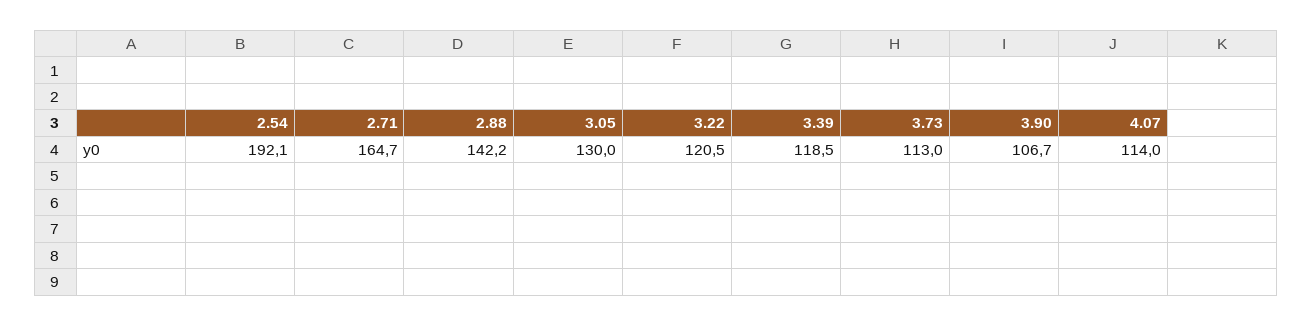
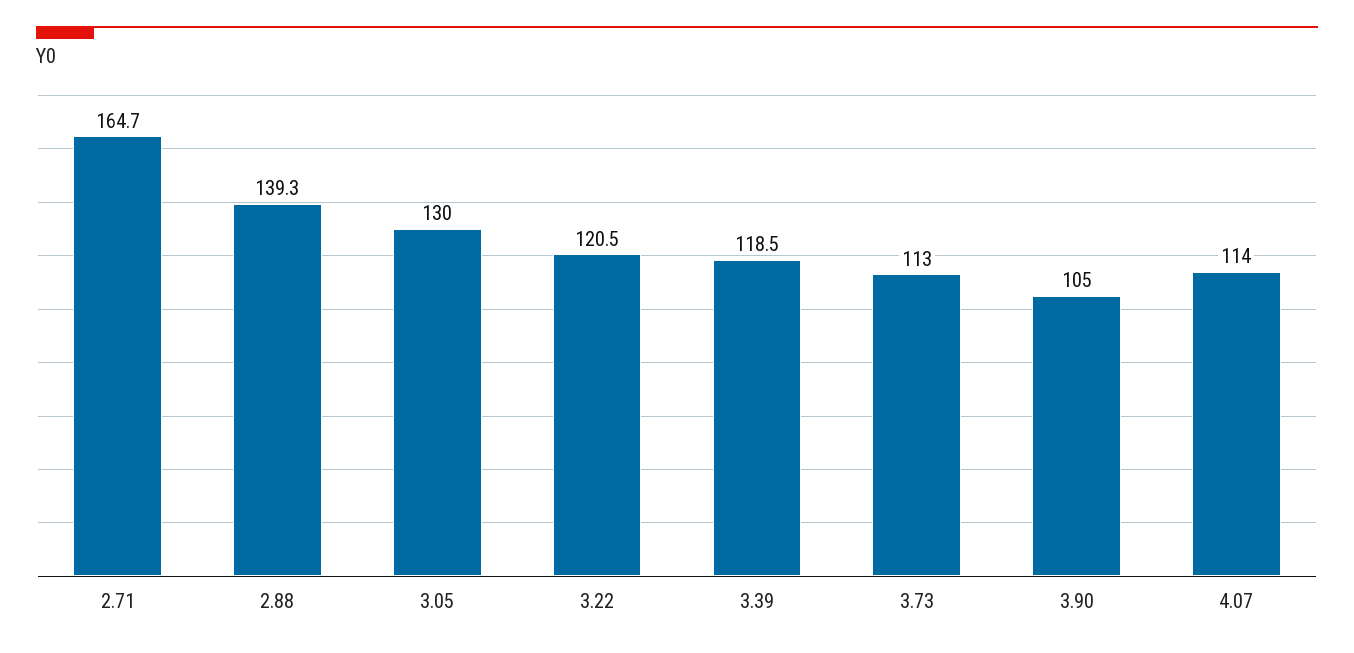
2.54: 192.1 -> none
2.88: 142.2 -> 139.3
3.90: 106.7 -> 105

